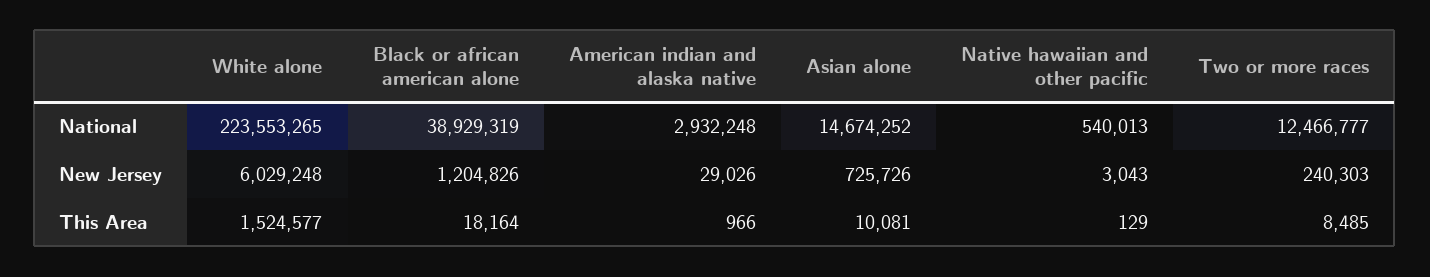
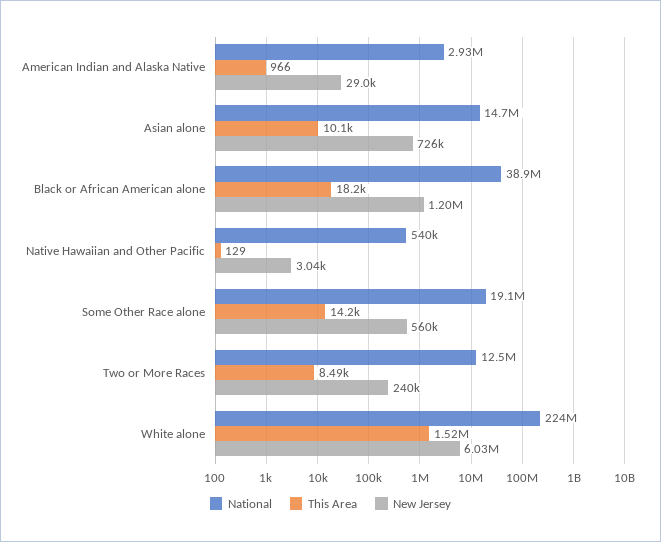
National, Some Other Race alone: none -> 19100000
This Area, Some Other Race alone: none -> 14200
New Jersey, Some Other Race alone: none -> 560000

